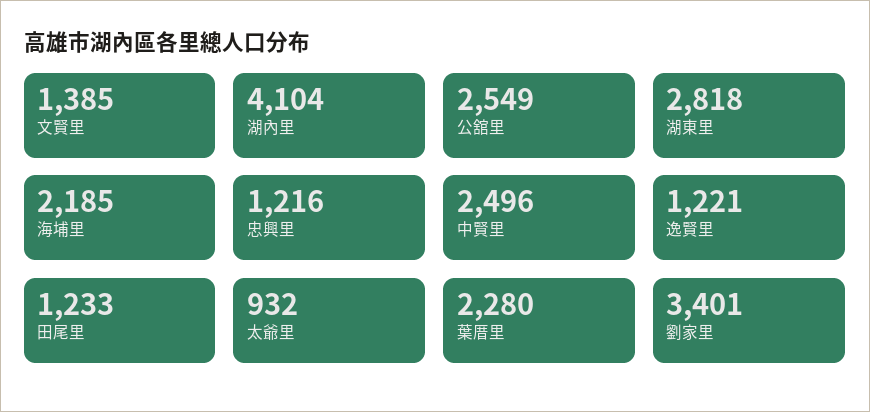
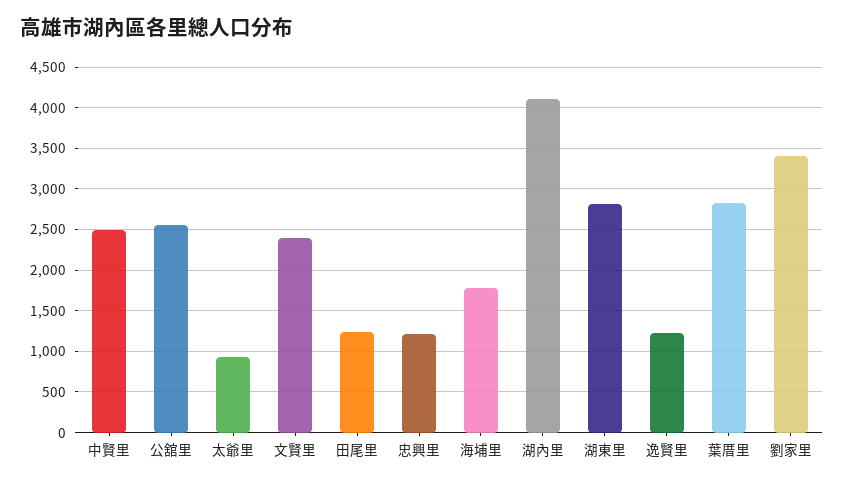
文賢里: 1385 -> 2400
海埔里: 2185 -> 1800
葉厝里: 2280 -> 2800

